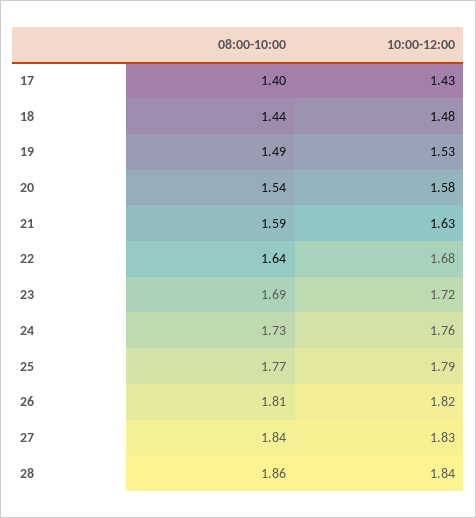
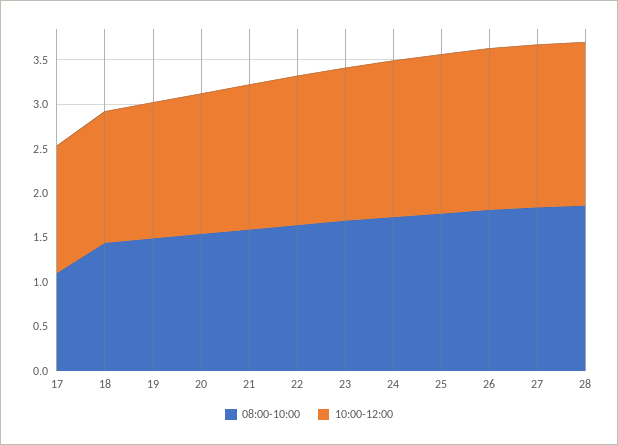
08:00-10:00, 17: 1.4 -> 1.1

